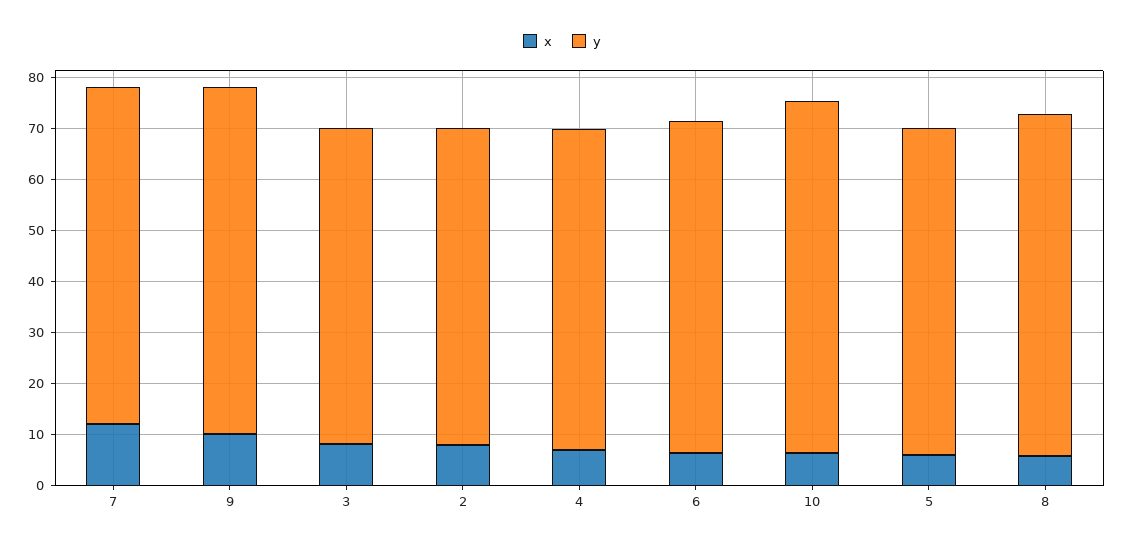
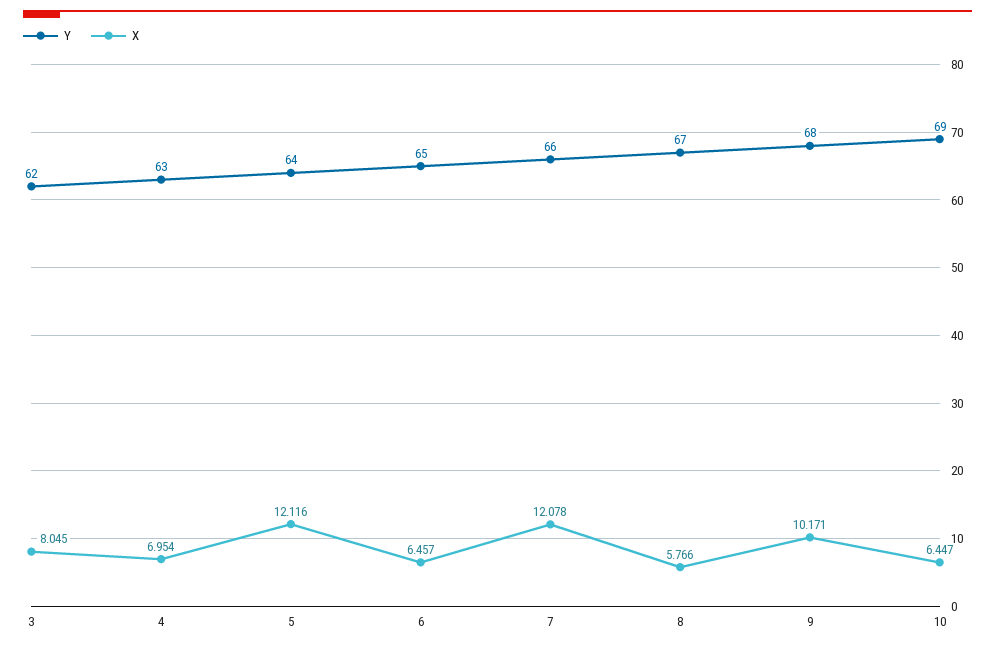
x, 2: 8 -> none
y, 2: 62 -> none
x, 5: 6 -> 12.116

